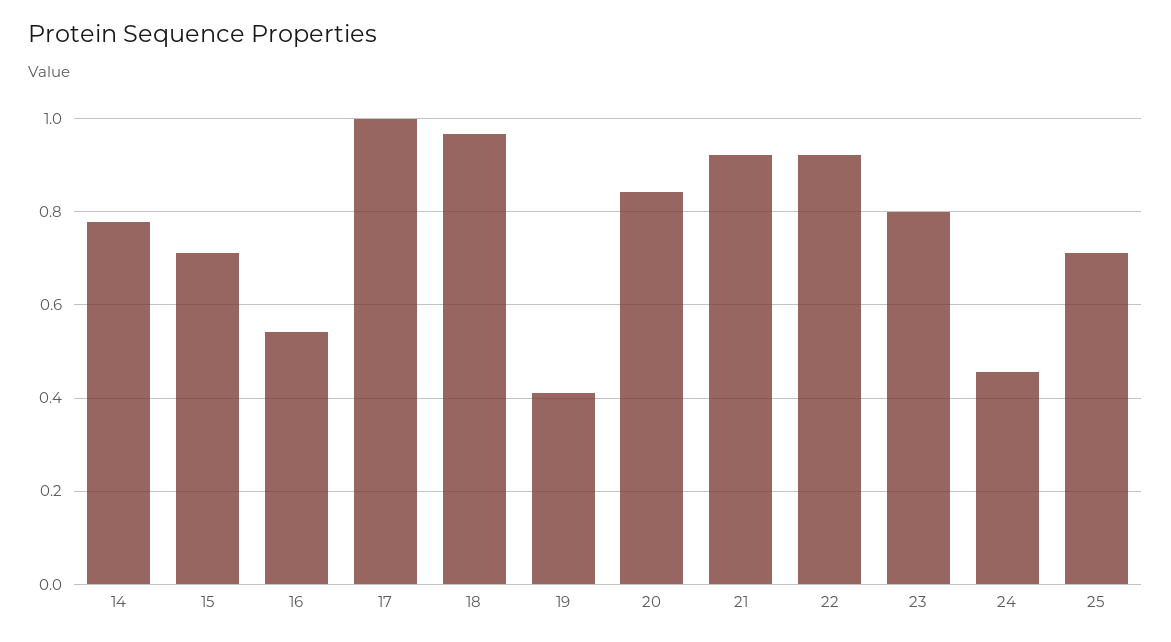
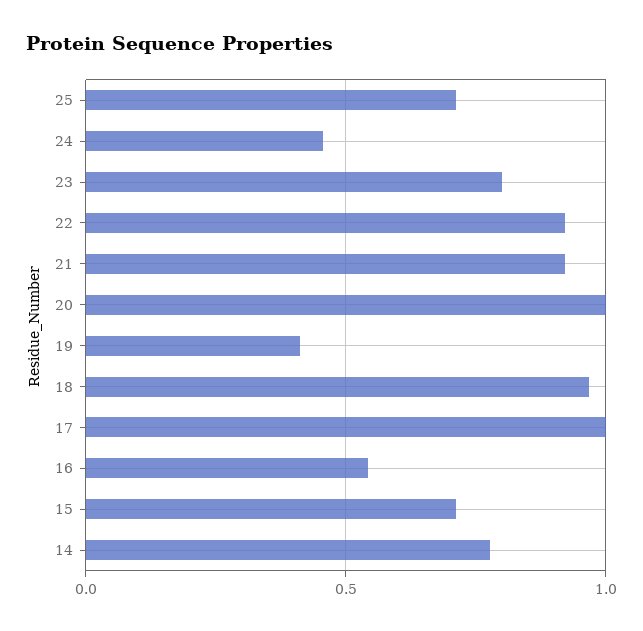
20: 0.84 -> 1

